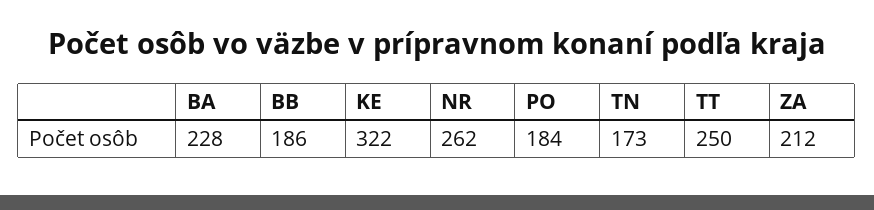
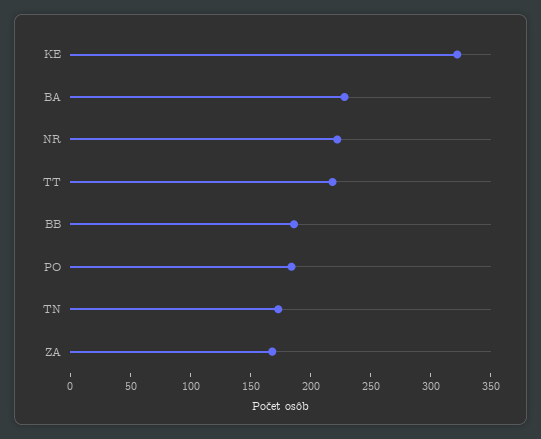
NR: 262 -> 220
TT: 250 -> 220
ZA: 212 -> 170

